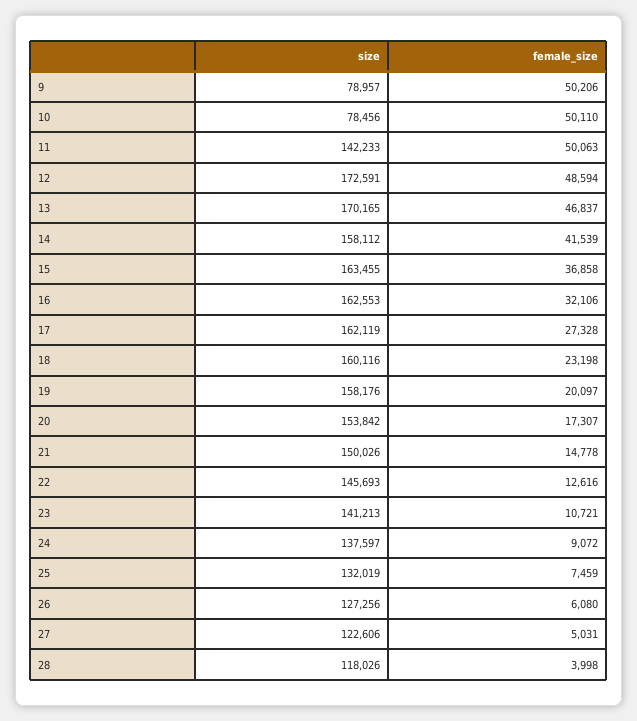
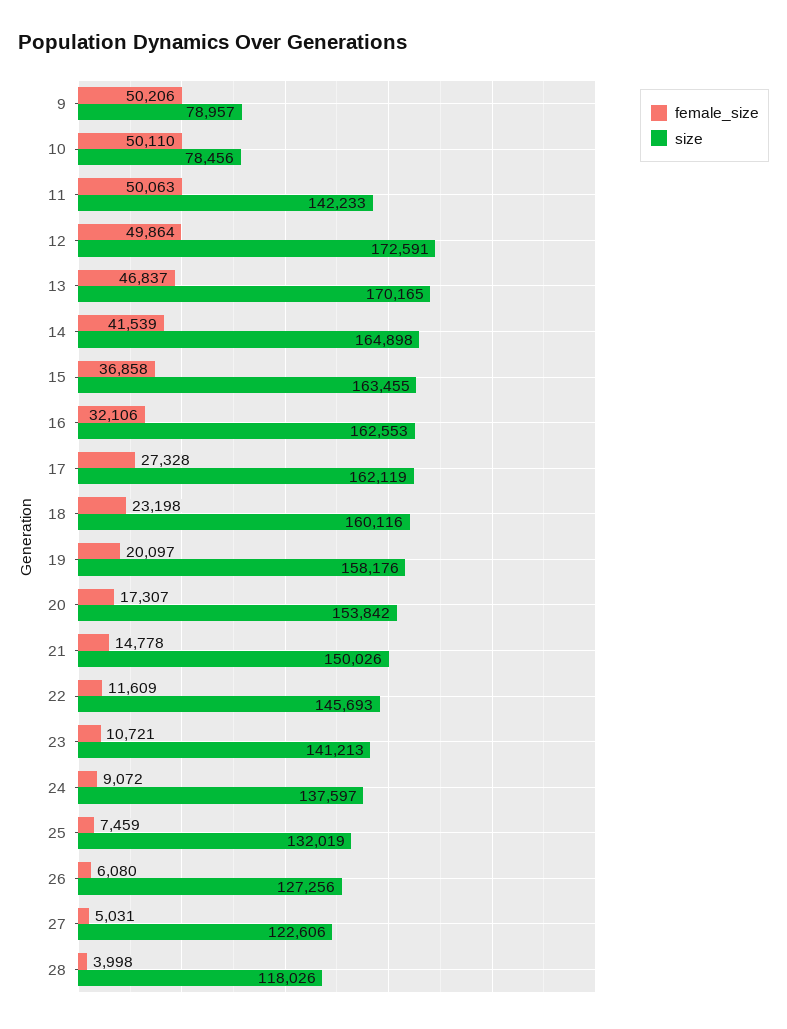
female_size, 12: 48594 -> 49864
size, 14: 158112 -> 164898
female_size, 22: 12616 -> 11609

